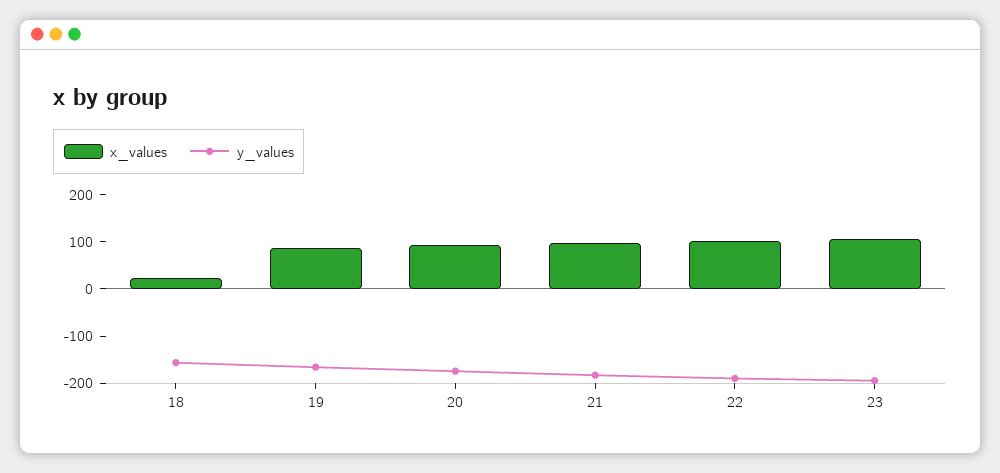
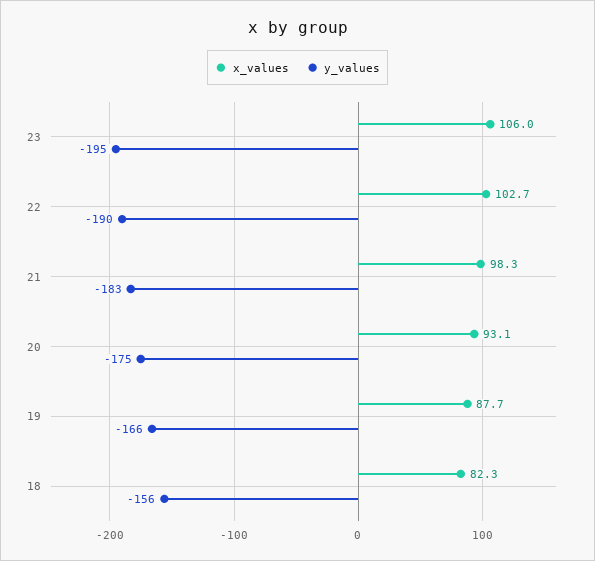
x_values, 18: 20 -> 82.3

